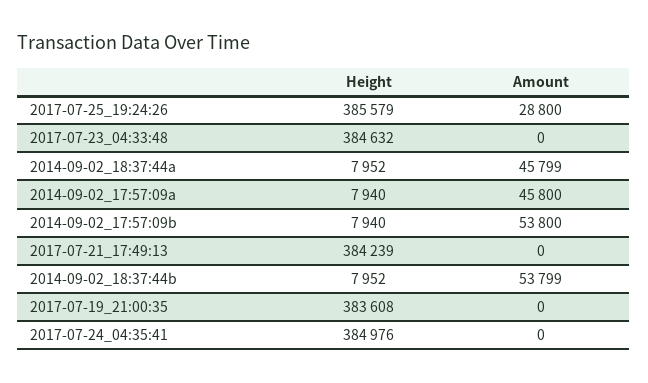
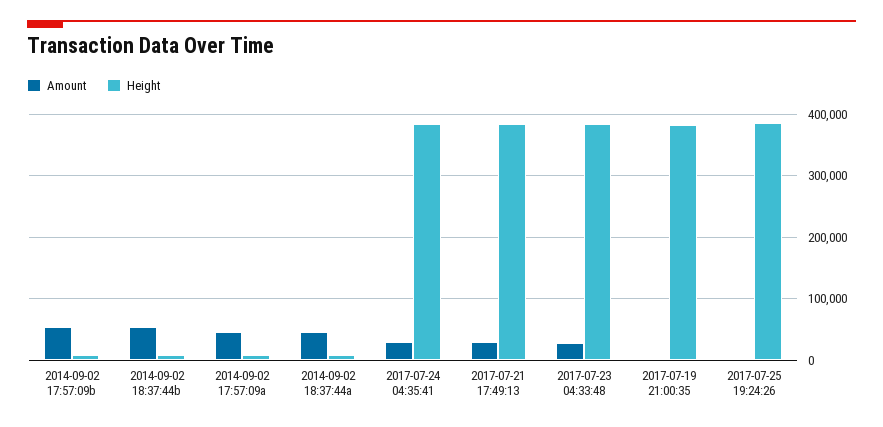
Amount, 2017-07-25_19:24:26: 28800 -> 0
Amount, 2017-07-23_04:33:48: 0 -> 30000
Amount, 2017-07-21_17:49:13: 0 -> 30000
Amount, 2017-07-24_04:35:41: 0 -> 30000

